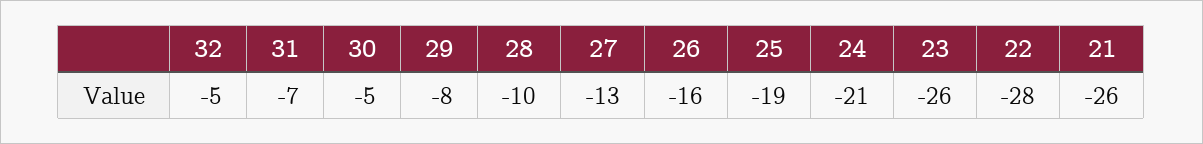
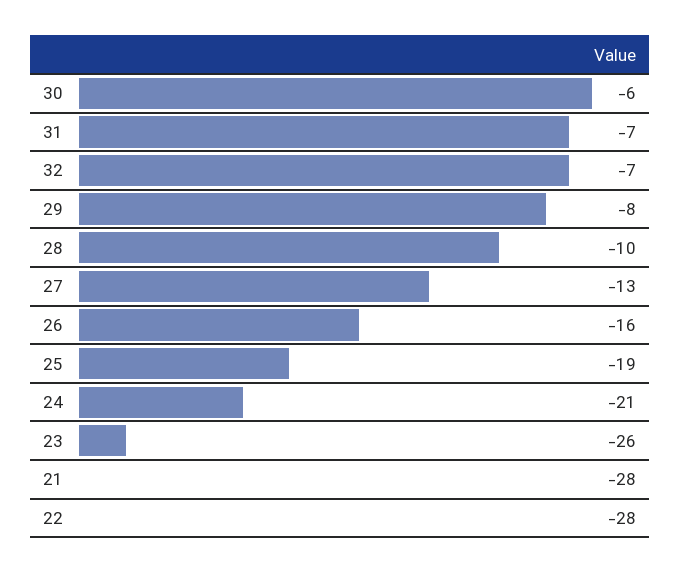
32: -5 -> -7
30: -5 -> -6
21: -26 -> -28

